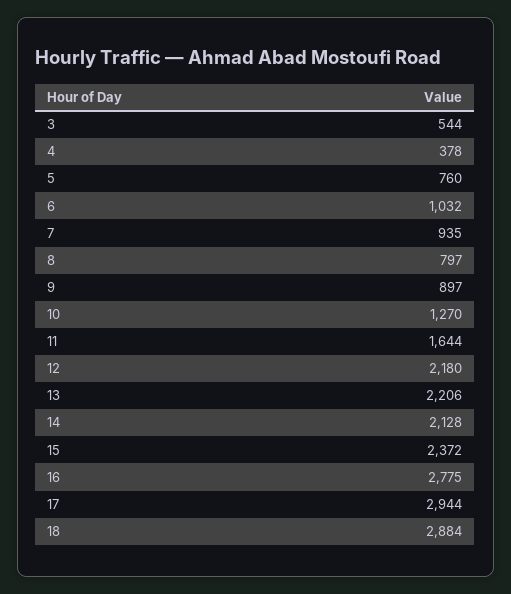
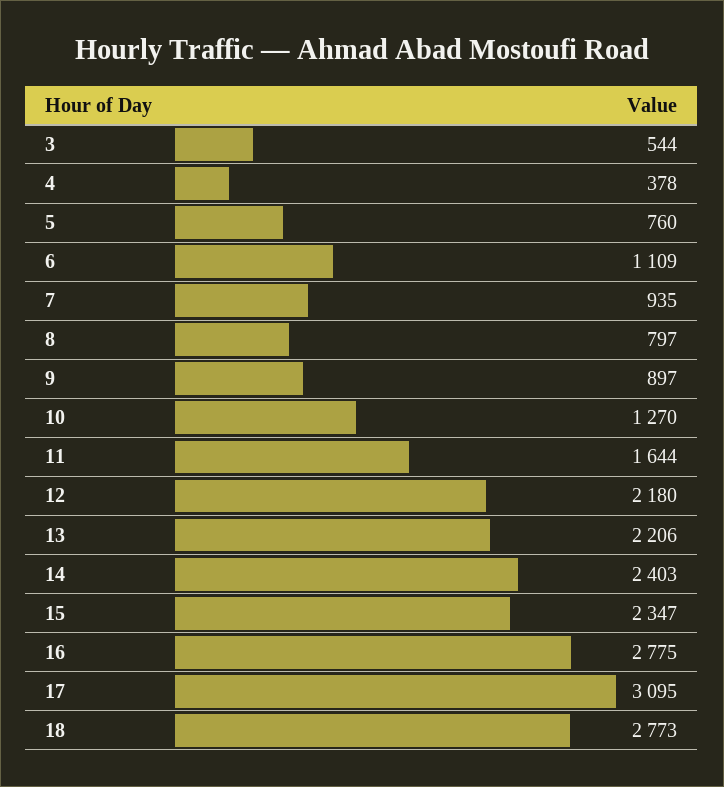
6: 1032 -> 1109
14: 2128 -> 2403
15: 2372 -> 2347
17: 2944 -> 3095
18: 2884 -> 2773

